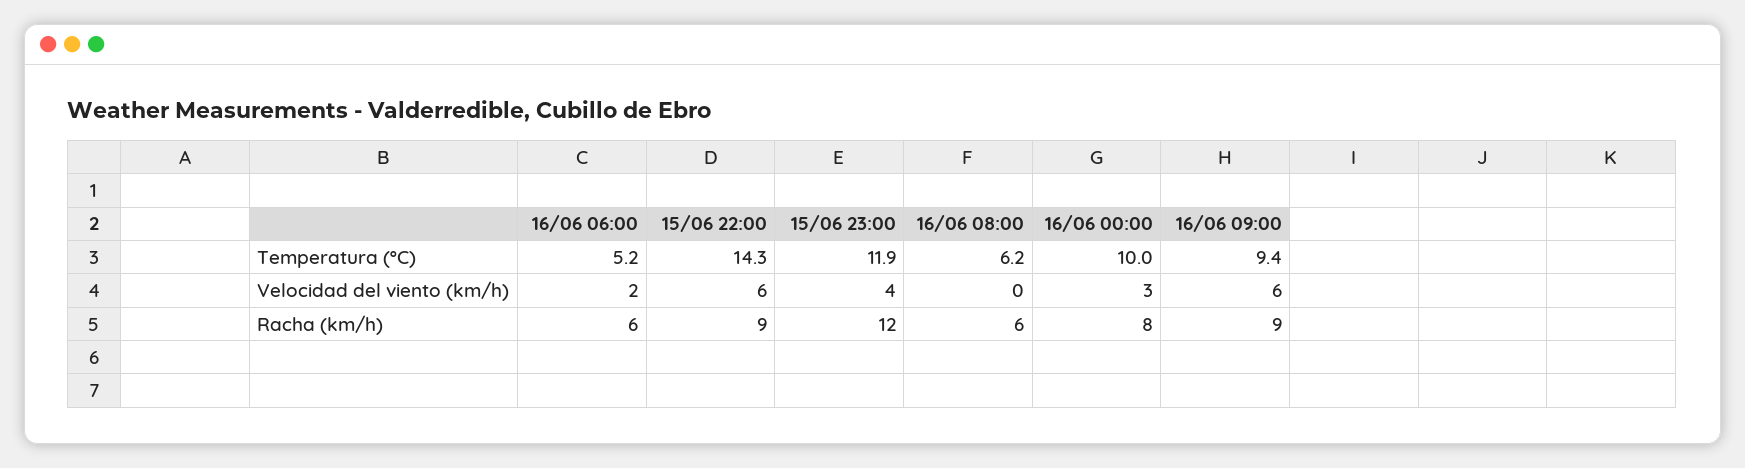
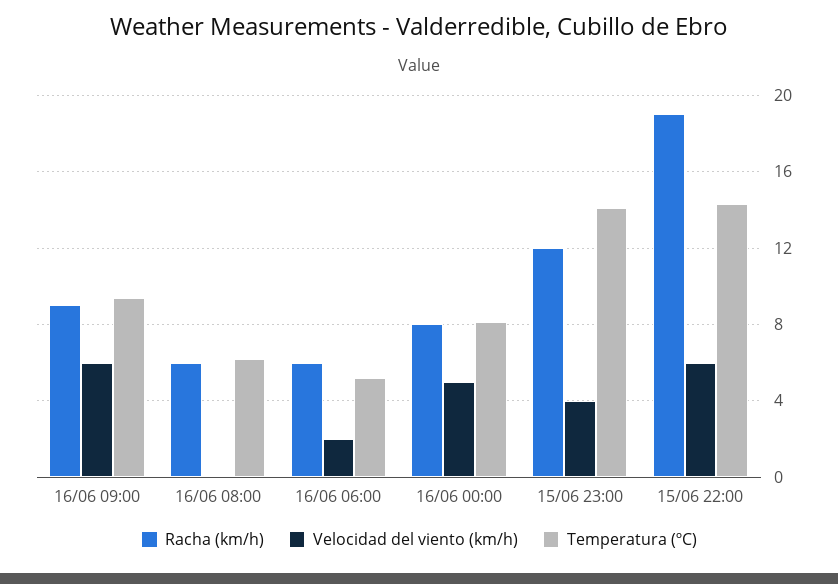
Temperatura (ºC), 15/06 23:00: 11.9 -> 14
Temperatura (ºC), 16/06 00:00: 10 -> 8
Velocidad del viento (km/h), 16/06 00:00: 3 -> 5
Racha (km/h), 15/06 22:00: 9 -> 19

